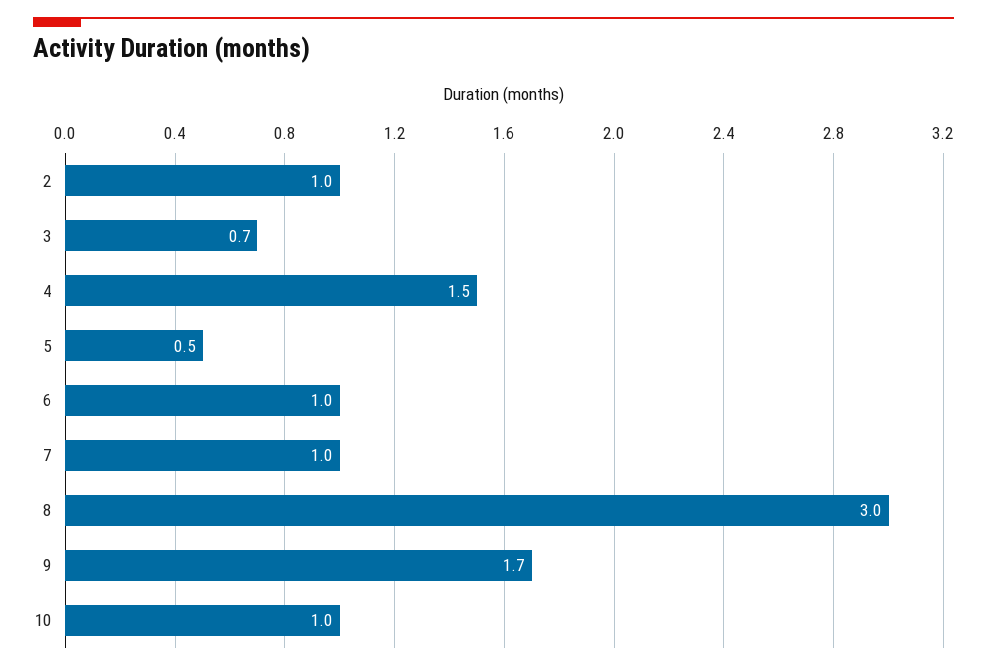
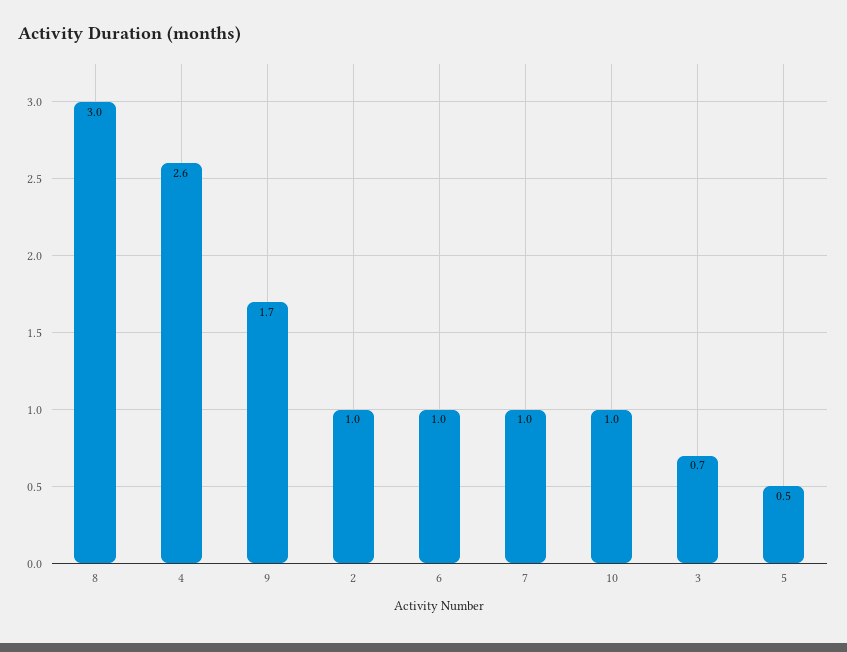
4: 1.5 -> 2.6

